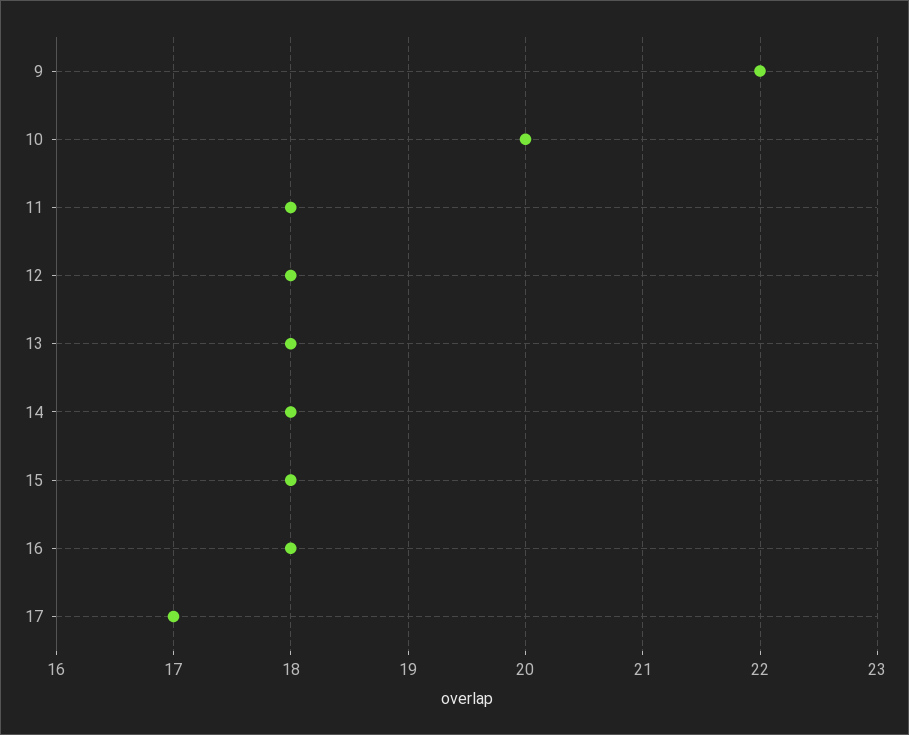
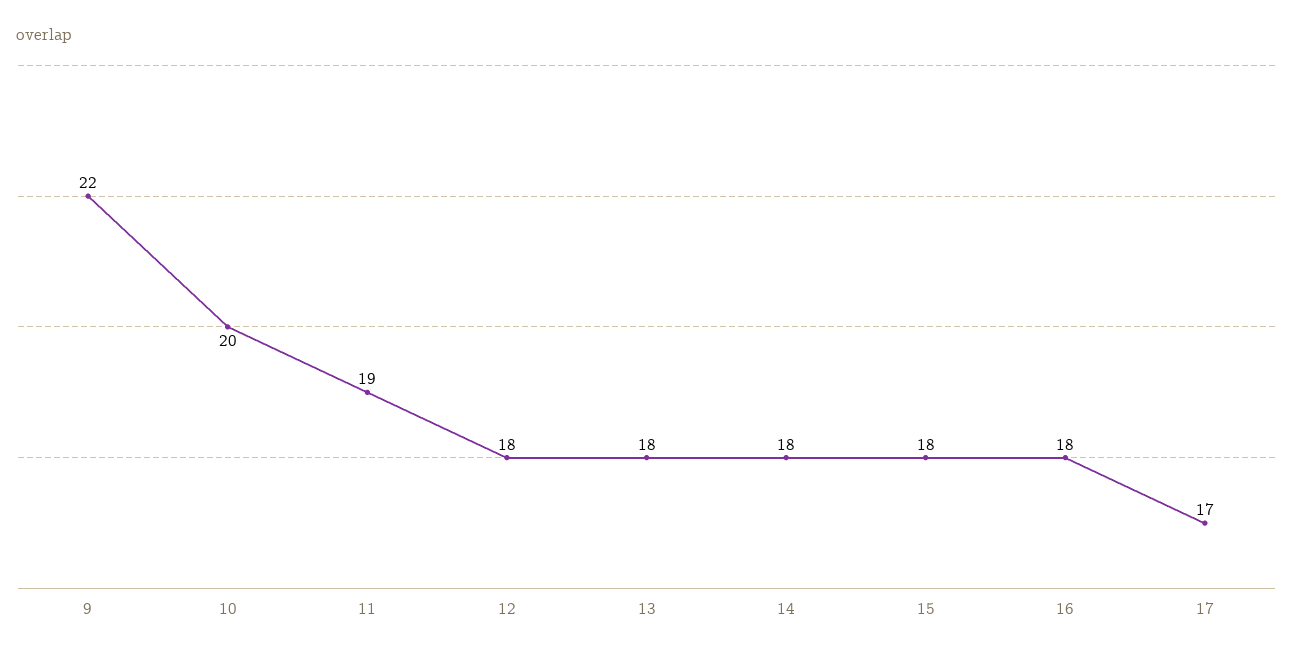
11: 18 -> 19

